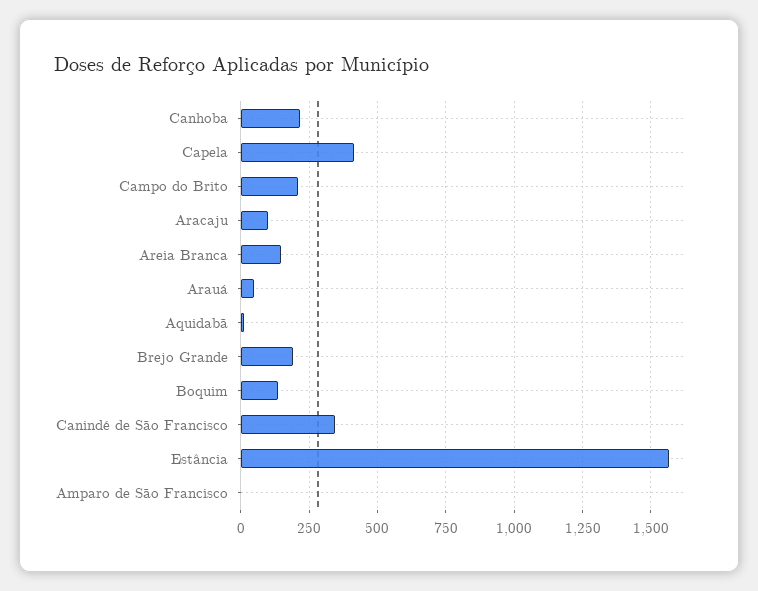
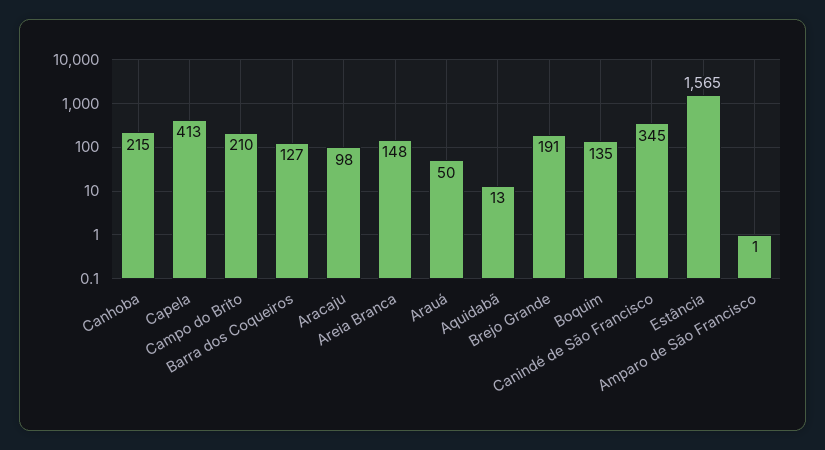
Barra dos Coqueiros: none -> 127

